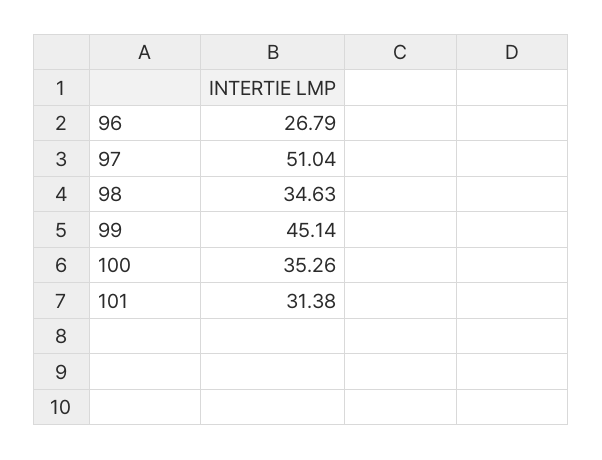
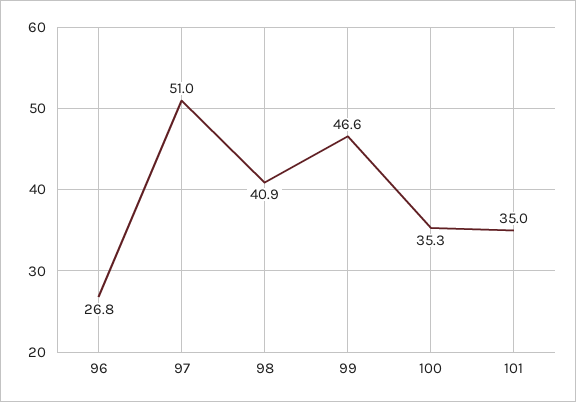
98: 34.63 -> 40.9
99: 45.14 -> 46.6
101: 31.38 -> 35

